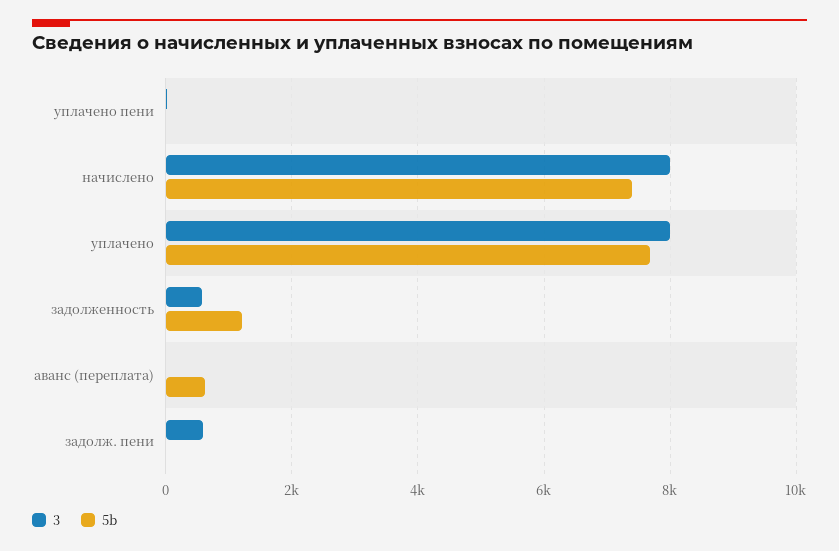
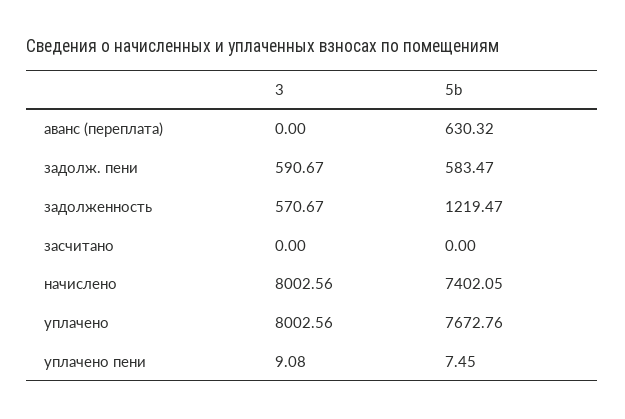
5b, задолж. пени: 0 -> 583.47
3, засчитано: none -> 0
5b, засчитано: none -> 0

